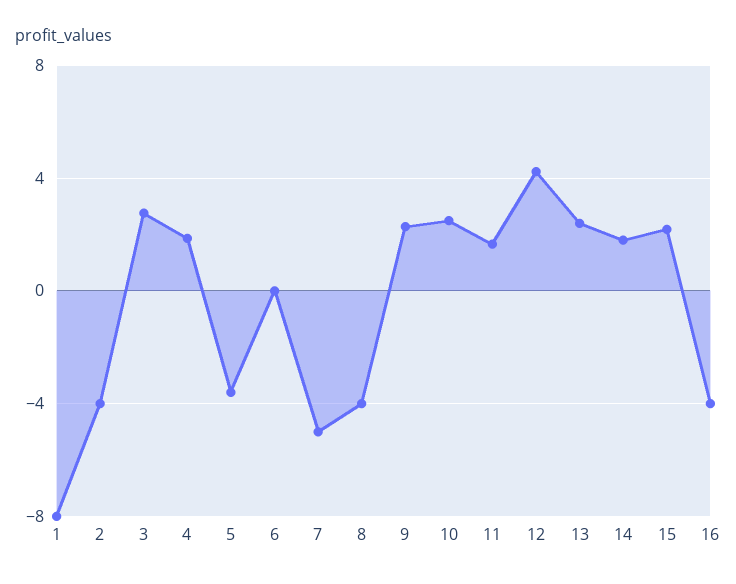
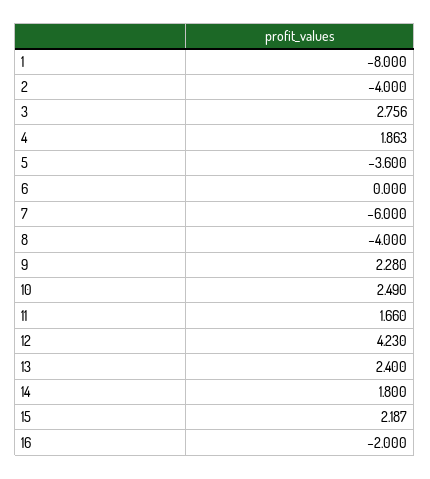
7: -5 -> -6
16: -4 -> -2

